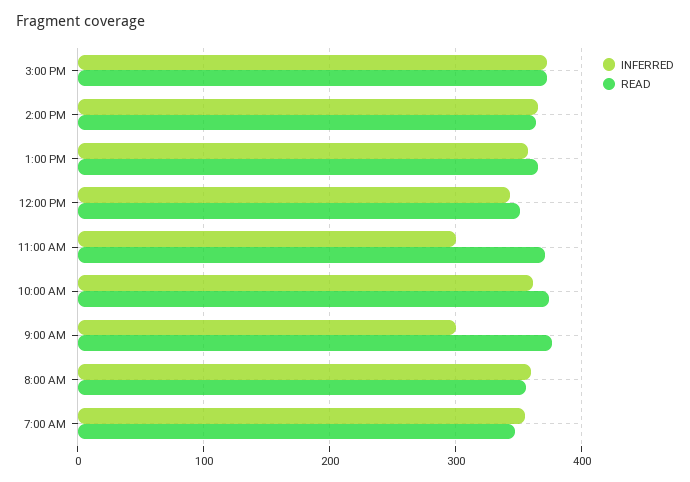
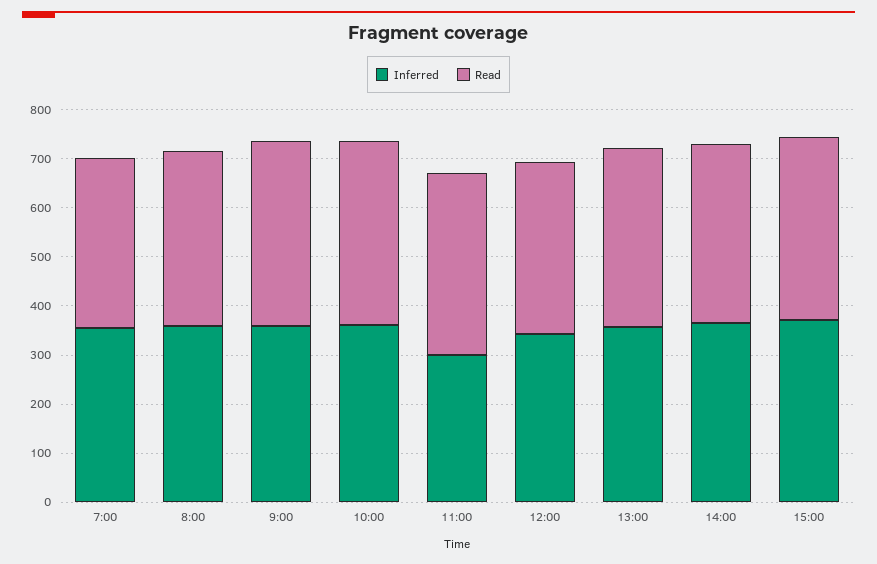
INFERRED, 9:00 AM: 300 -> 360

